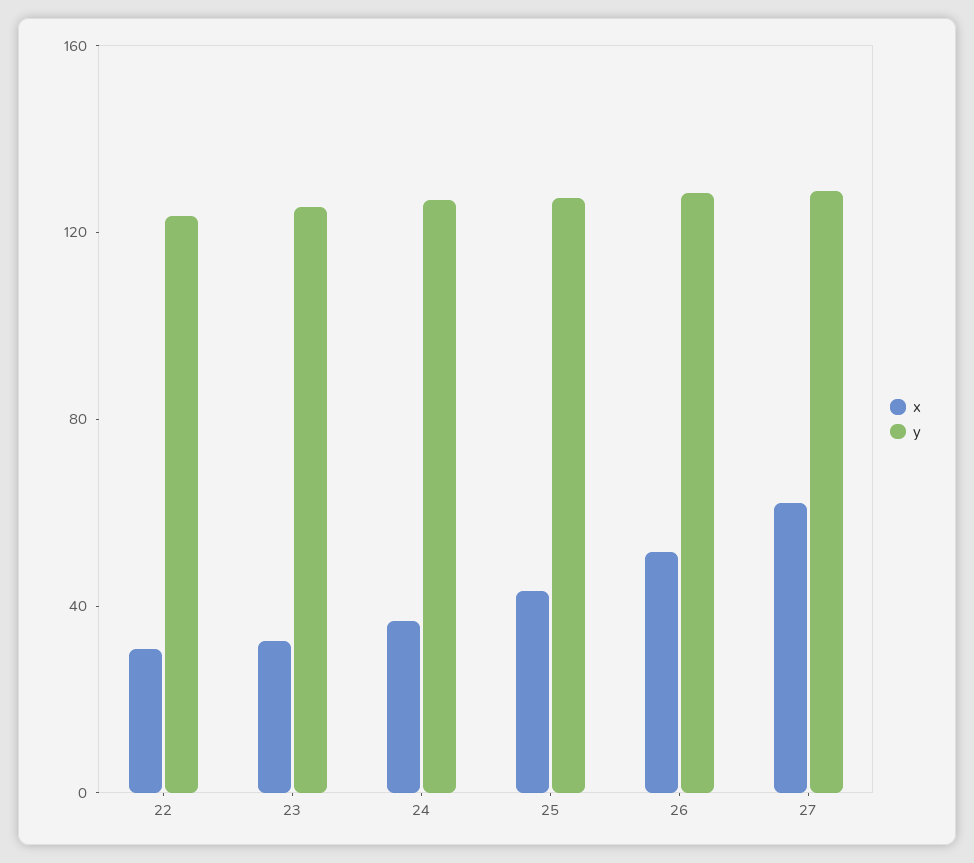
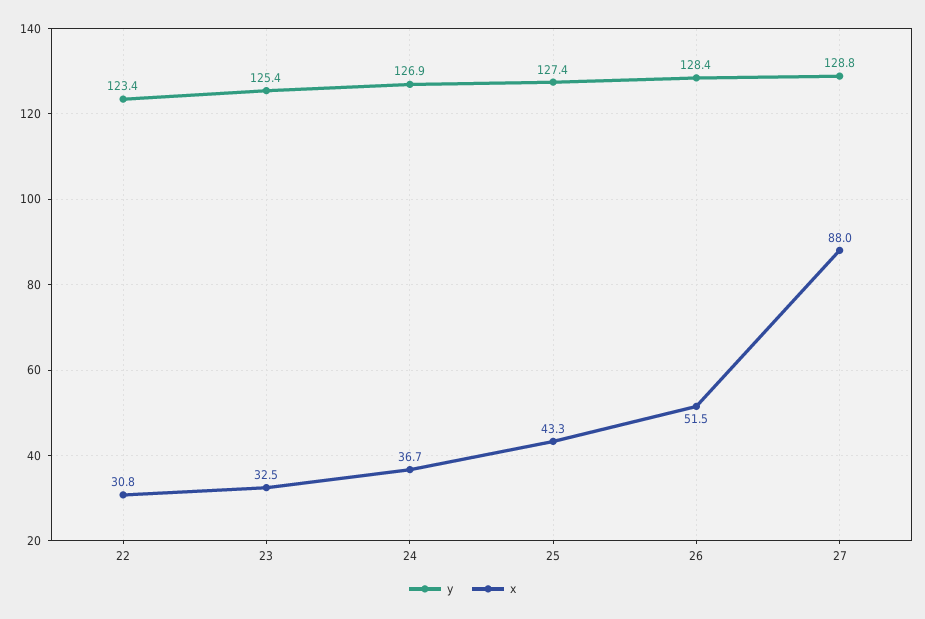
x, 27: 60 -> 88

